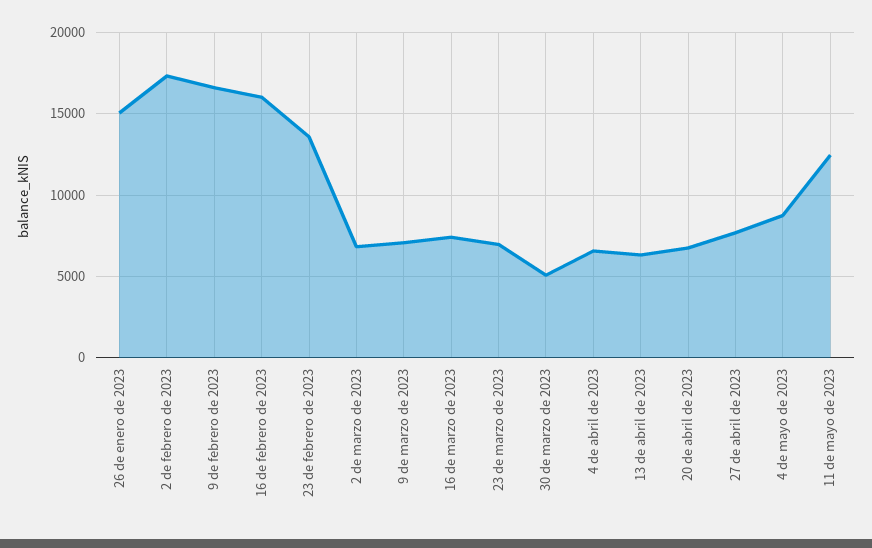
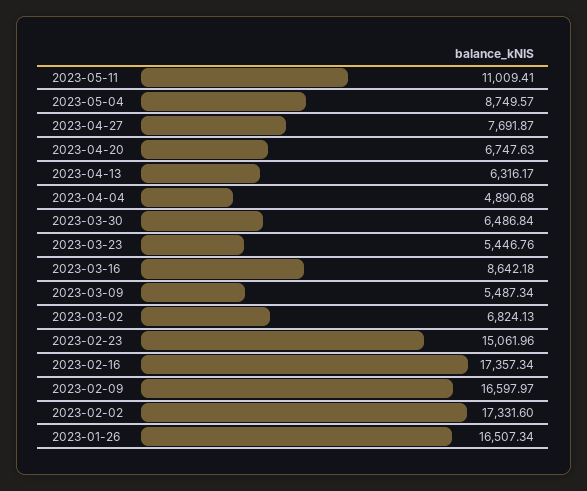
26 de enero de 2023: 15000 -> 16507.34
16 de febrero de 2023: 16000 -> 17357.34
23 de febrero de 2023: 13500 -> 15061.96
9 de marzo de 2023: 7000 -> 5487.34
16 de marzo de 2023: 7500 -> 8642.18
23 de marzo de 2023: 7000 -> 5446.76
30 de marzo de 2023: 5000 -> 6486.84
4 de abril de 2023: 6500 -> 4890.68
11 de mayo de 2023: 12500 -> 11009.41

